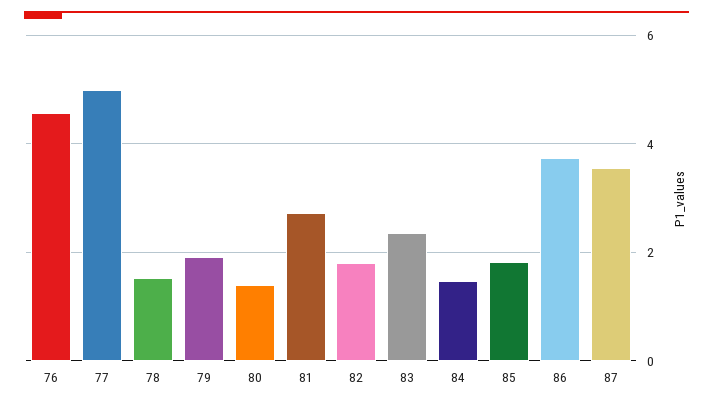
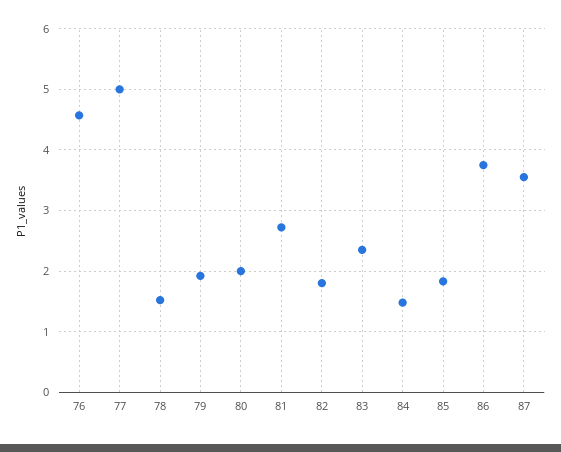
80: 1.4 -> 2

